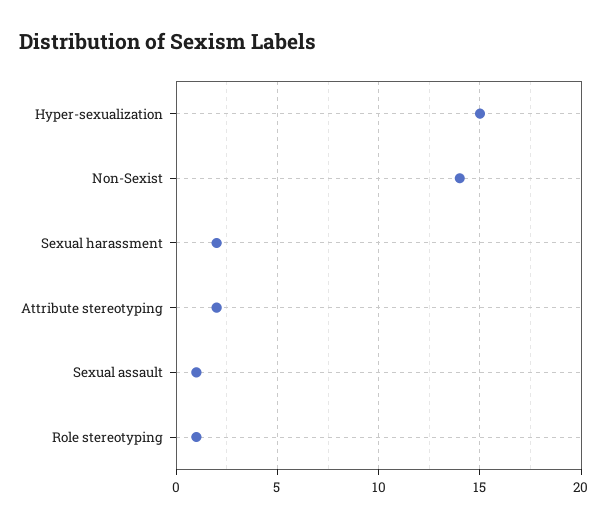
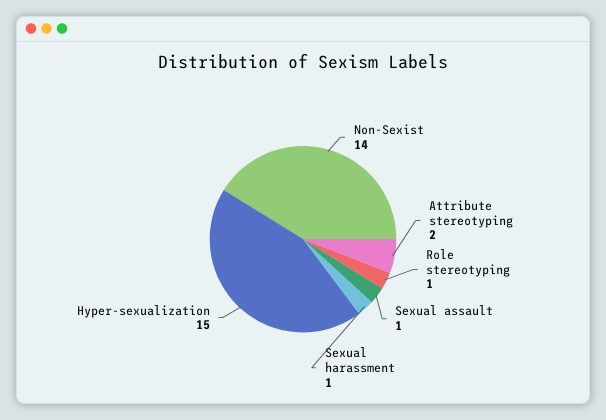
Sexual harassment: 2 -> 1

